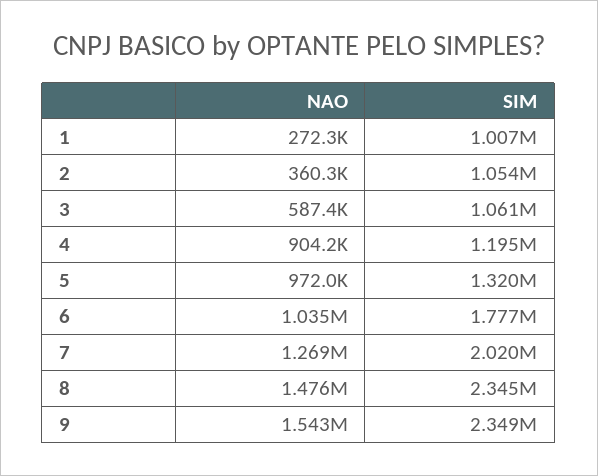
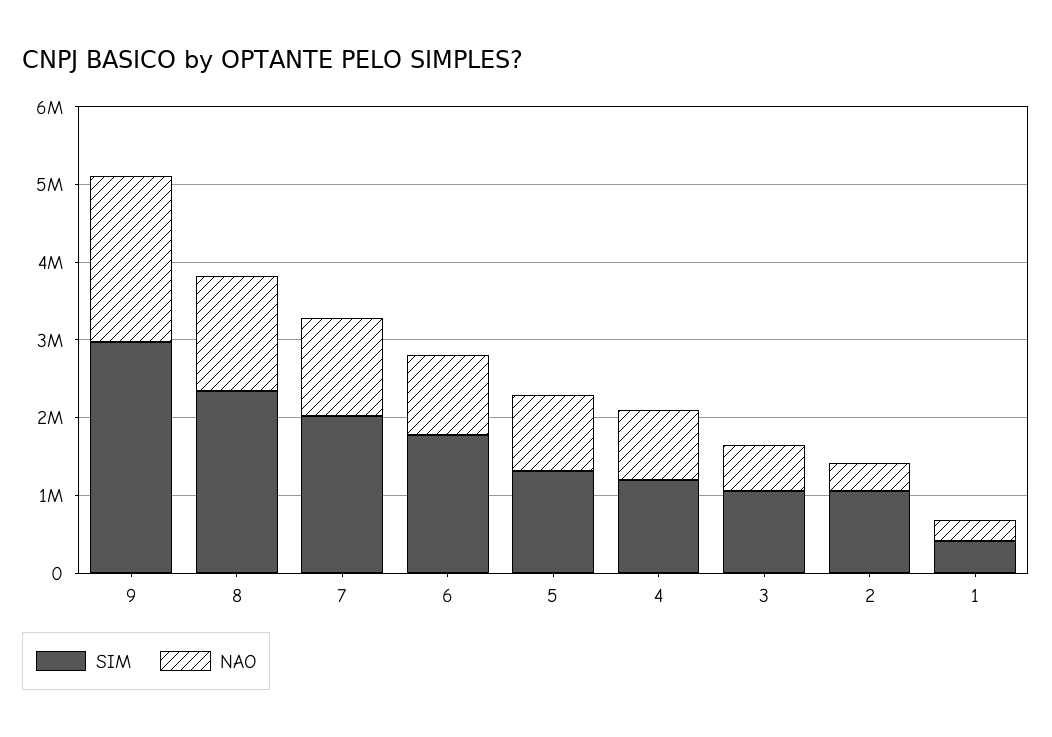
SIM, 1: 1007000 -> 400000
NAO, 9: 1543000 -> 2200000
SIM, 9: 2349000 -> 3000000

